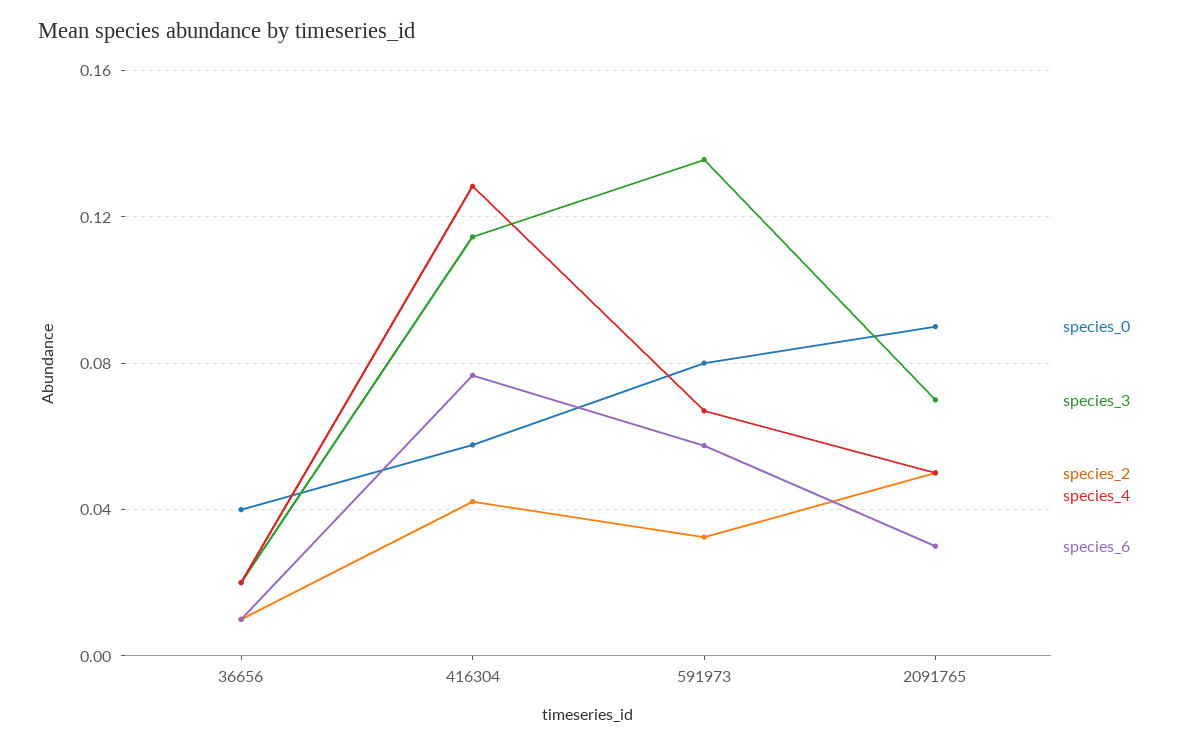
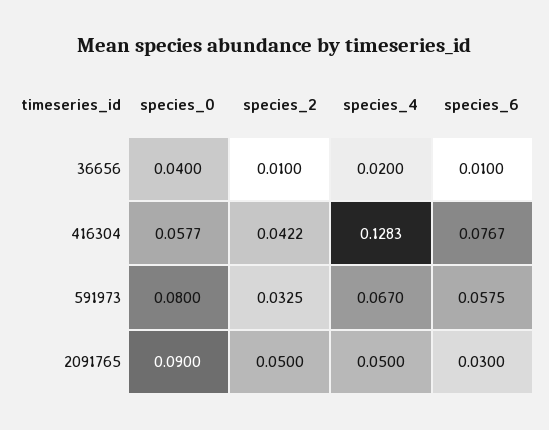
species_3, 36656: 0.02 -> none
species_3, 416304: 0.115 -> none
species_3, 591973: 0.135 -> none
species_3, 2091765: 0.07 -> none

